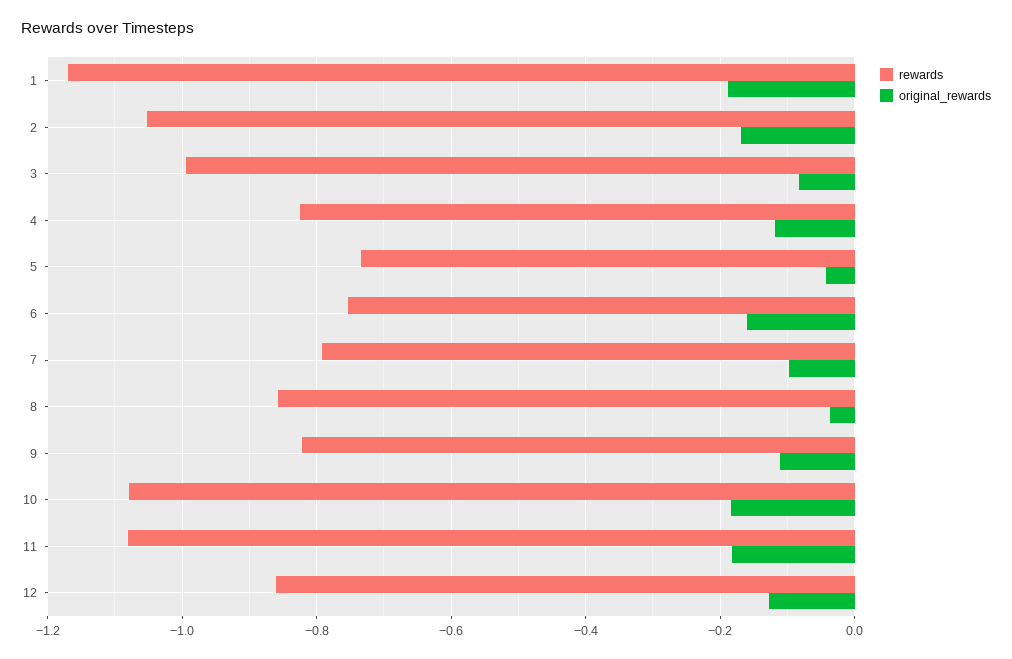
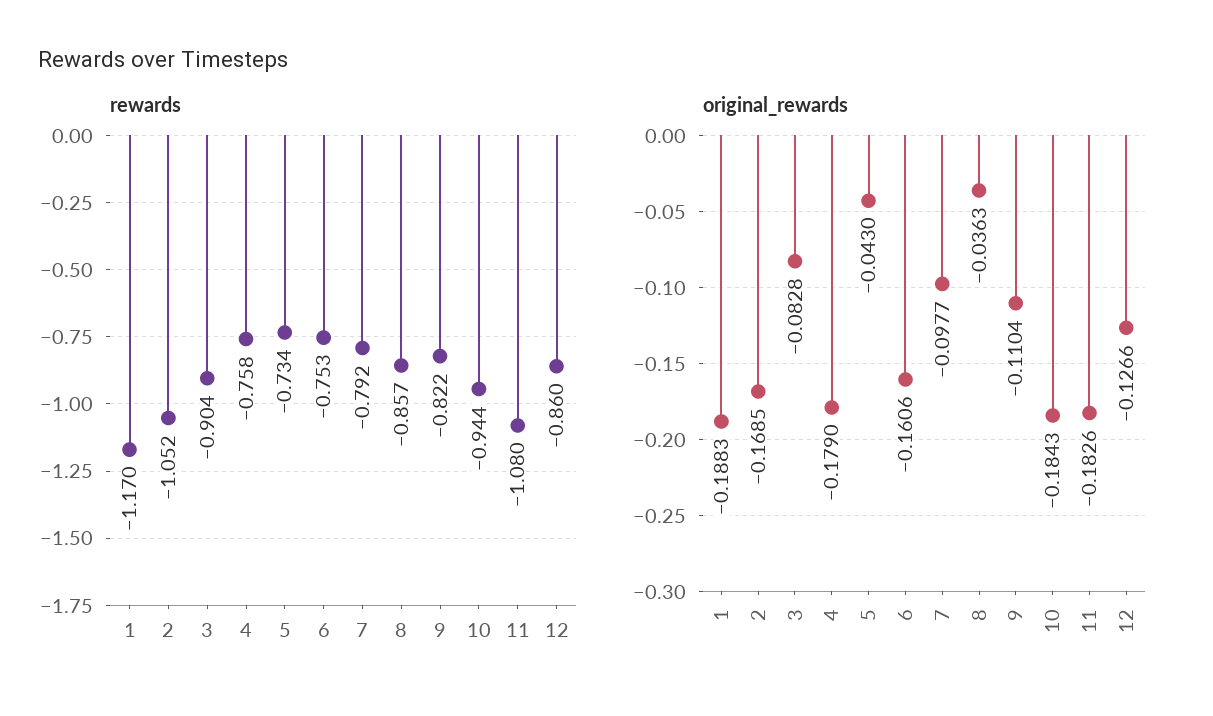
rewards, 3: -1 -> -0.904
rewards, 4: -0.82 -> -0.758
original_rewards, 4: -0.12 -> -0.179
rewards, 10: -1.08 -> -0.944

